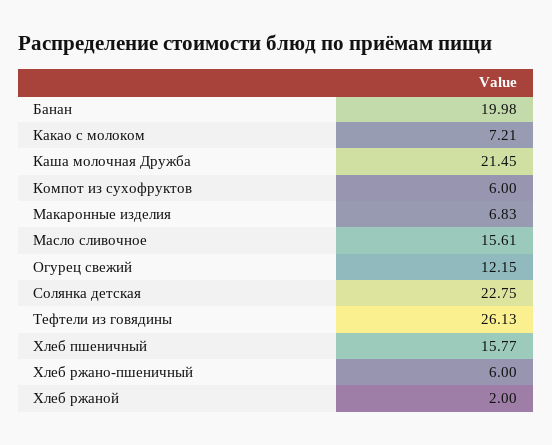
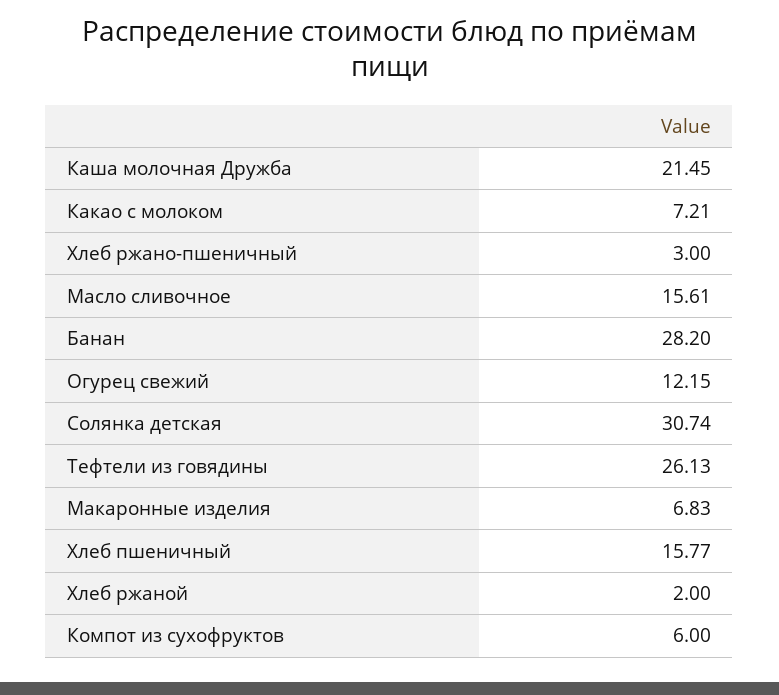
Банан: 19.98 -> 28.2
Солянка детская: 22.75 -> 30.74
Хлеб ржано-пшеничный: 6 -> 3

